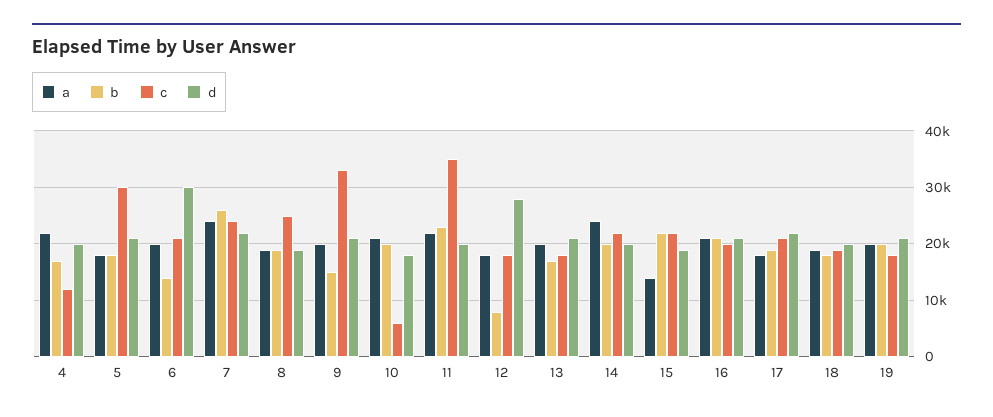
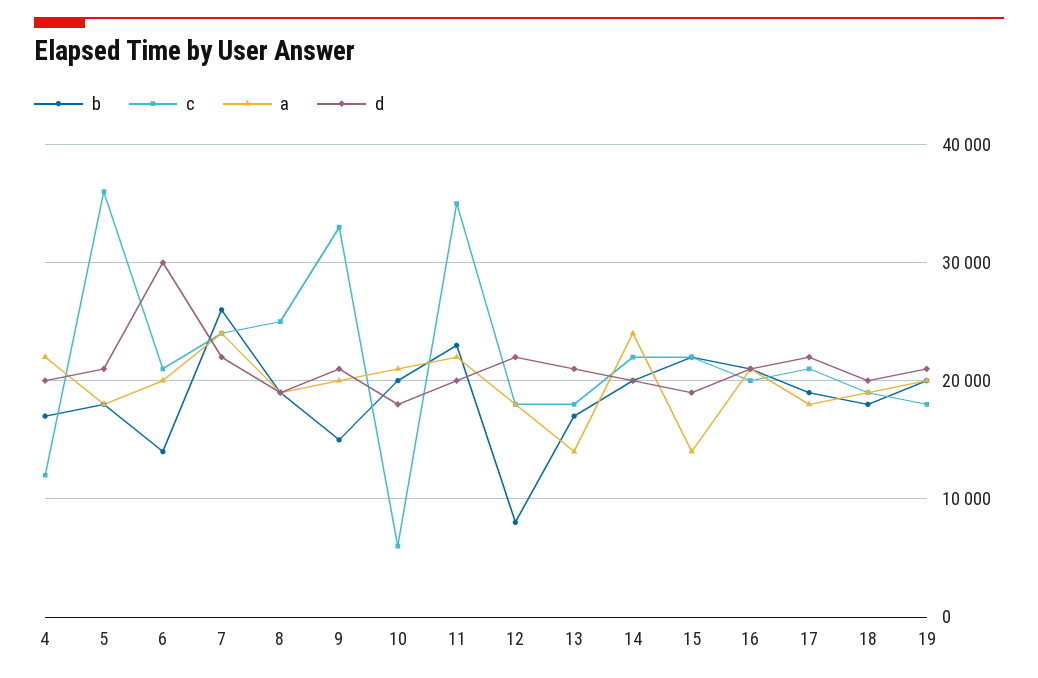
c, 5: 30000 -> 36000
d, 12: 28000 -> 22000
a, 13: 20000 -> 14000

